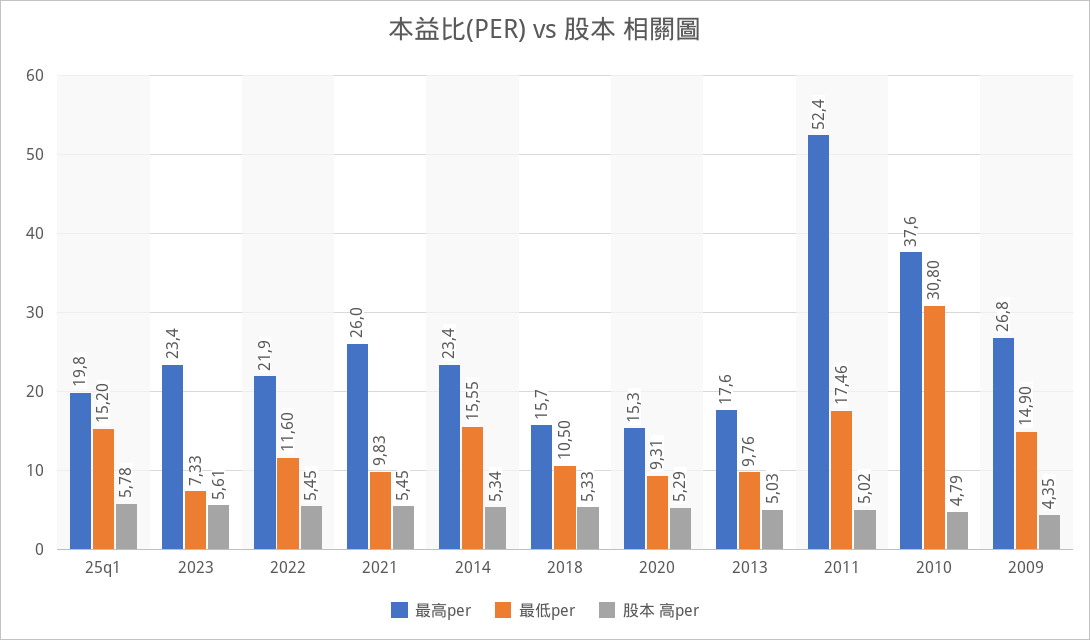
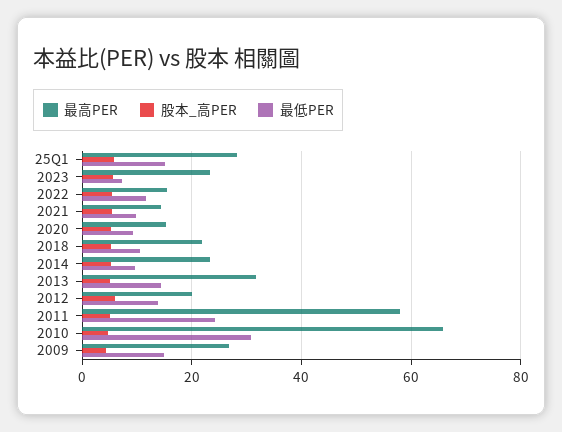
最高per, 25q1: 19.8 -> 28
最高per, 2022: 21.9 -> 16
最高per, 2021: 26 -> 14
最低per, 2014: 15.55 -> 10
最高per, 2018: 15.7 -> 22
最高per, 2013: 17.6 -> 32
最低per, 2013: 9.76 -> 14
最高per, 2011: 52.4 -> 58
最低per, 2011: 17.46 -> 24
最高per, 2010: 37.6 -> 66
最高per, 2012: none -> 20
股本 高per, 2012: none -> 6
最低per, 2012: none -> 14

